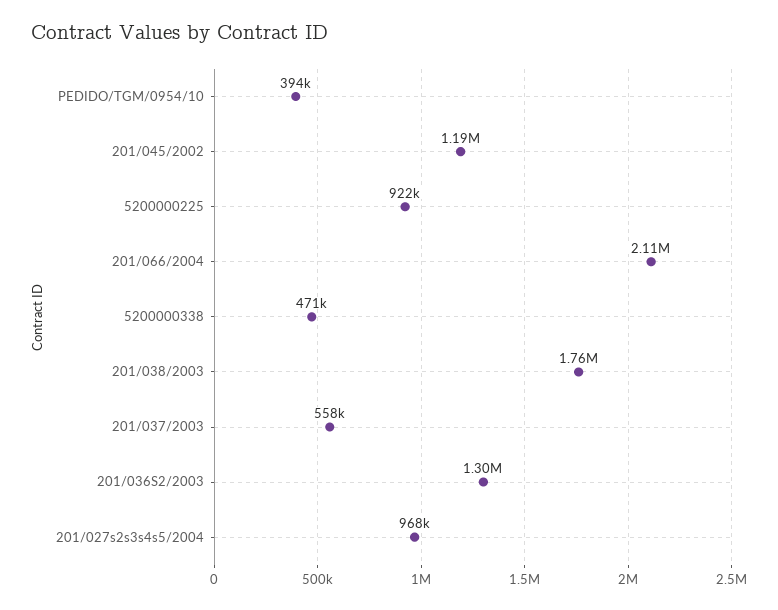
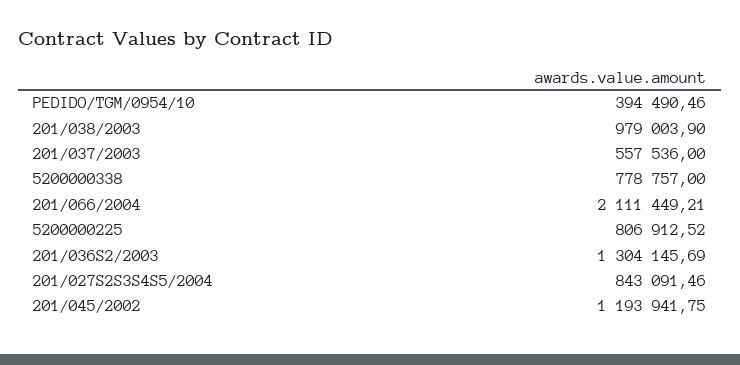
5200000225: 922000 -> 806912.52
5200000338: 471000 -> 778757
201/038/2003: 1760000 -> 979003.9
201/027s2s3s4s5/2004: 968000 -> 843091.46

